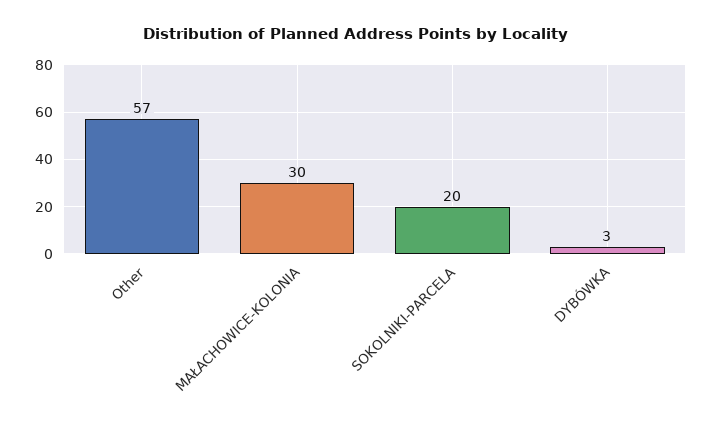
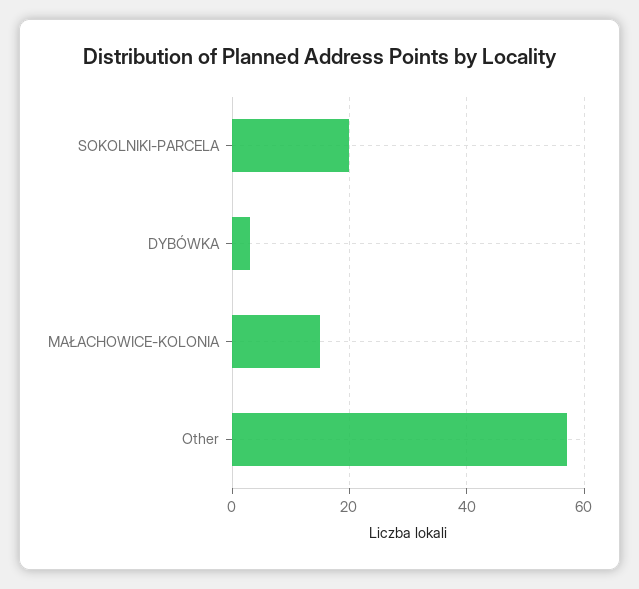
MAŁACHOWICE-KOLONIA: 30 -> 15

